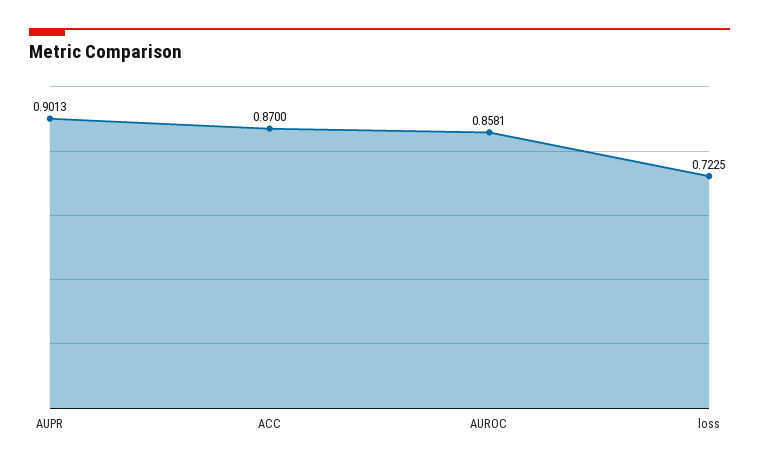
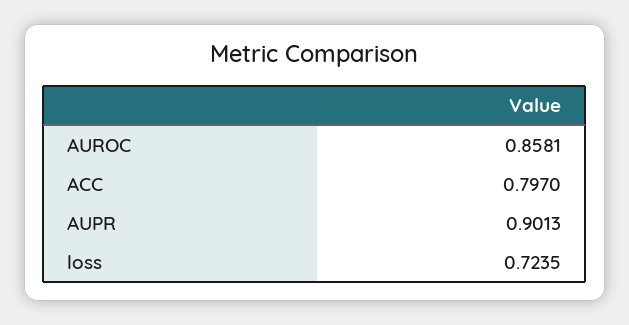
ACC: 0.87 -> 0.797
loss: 0.7225 -> 0.7235

